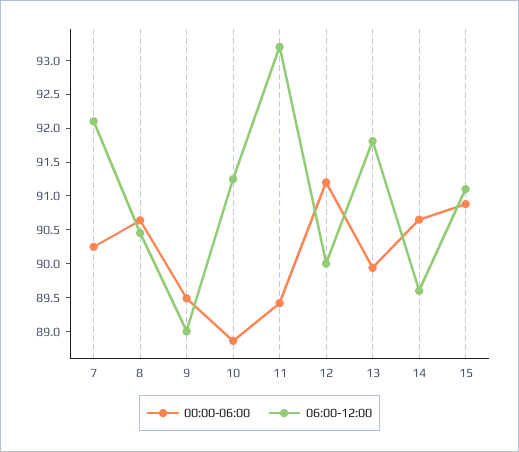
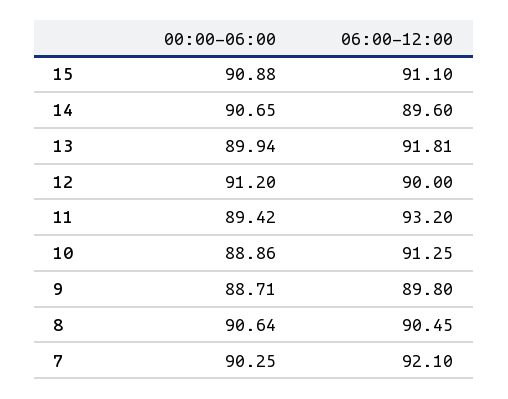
00:00-06:00, 9: 89.5 -> 88.71
06:00-12:00, 9: 89 -> 89.8

